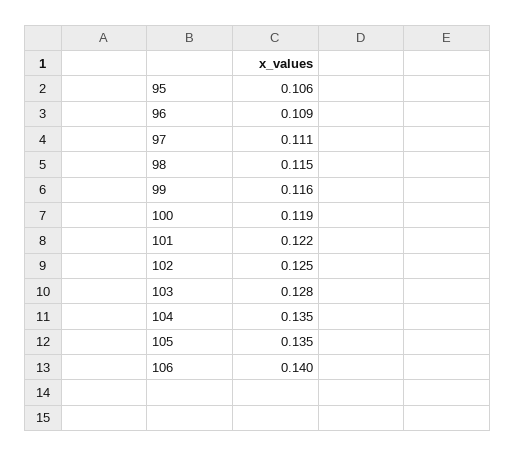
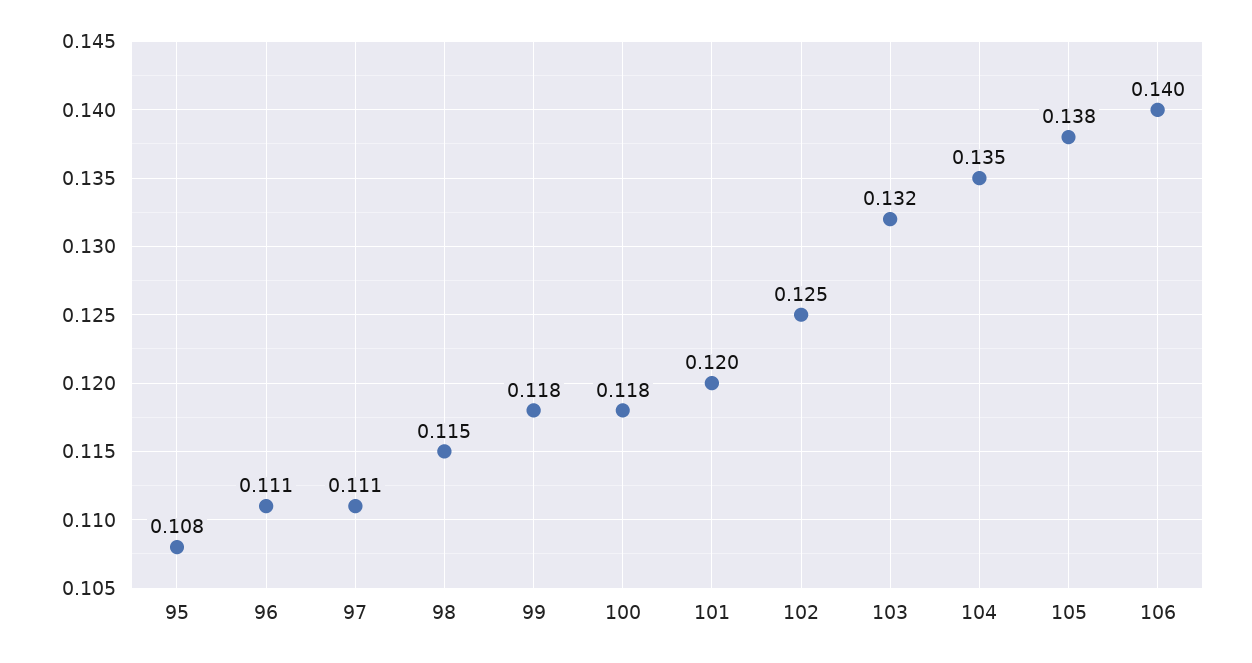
95: 0.106 -> 0.108
96: 0.109 -> 0.111
99: 0.116 -> 0.118
100: 0.119 -> 0.118
101: 0.122 -> 0.12
103: 0.128 -> 0.132
105: 0.135 -> 0.138

